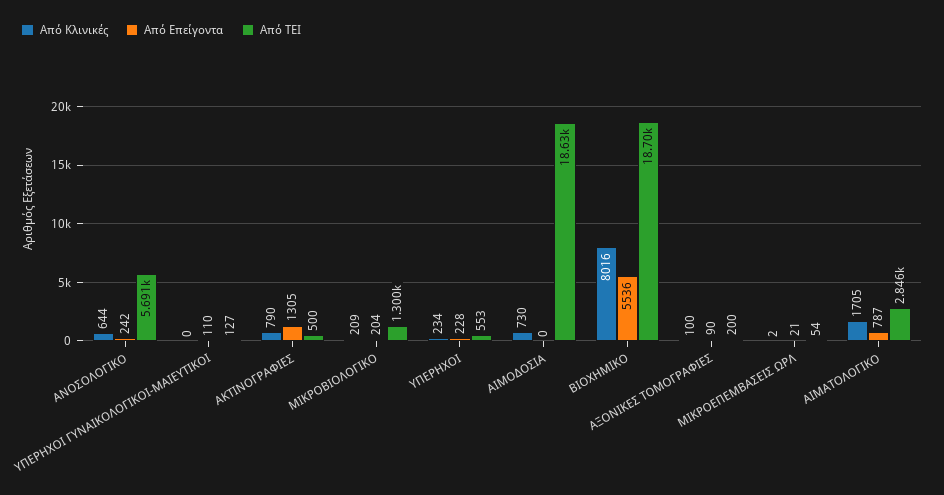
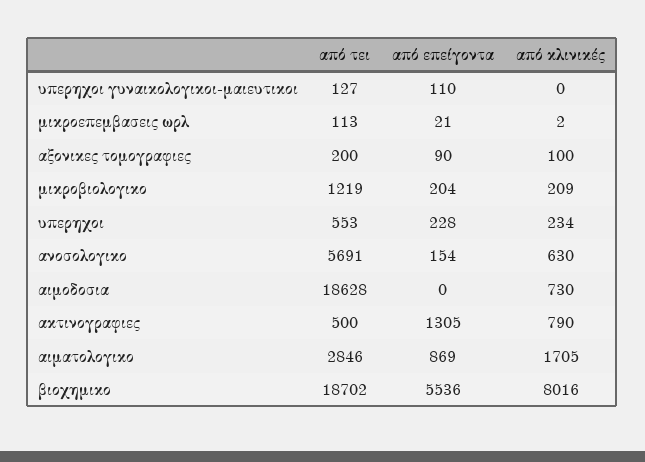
Από Κλινικές, ΑΝΟΣΟΛΟΓΙΚΟ: 644 -> 630
Από Επείγοντα, ΑΝΟΣΟΛΟΓΙΚΟ: 242 -> 154
Από ΤΕΙ, ΜΙΚΡΟΒΙΟΛΟΓΙΚΟ: 1300 -> 1219
Από ΤΕΙ, ΜΙΚΡΟΕΠΕΜΒΑΣΕΙΣ ΩΡΛ: 54 -> 113
Από Επείγοντα, ΑΙΜΑΤΟΛΟΓΙΚΟ: 787 -> 869

